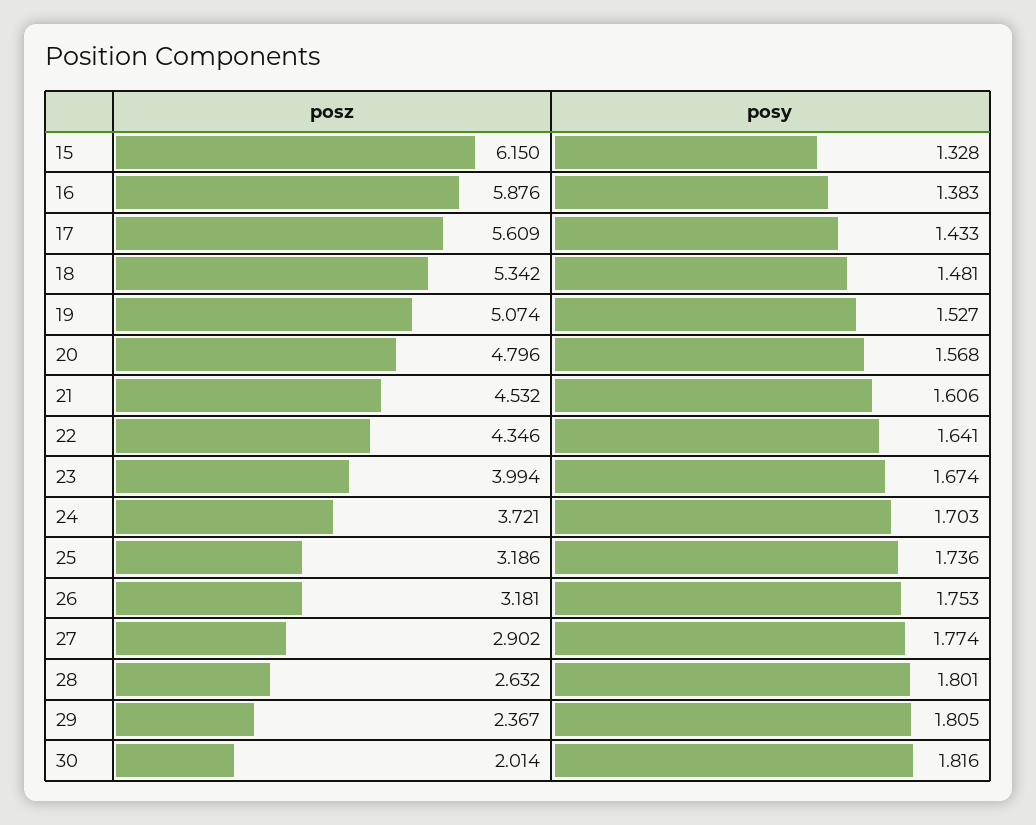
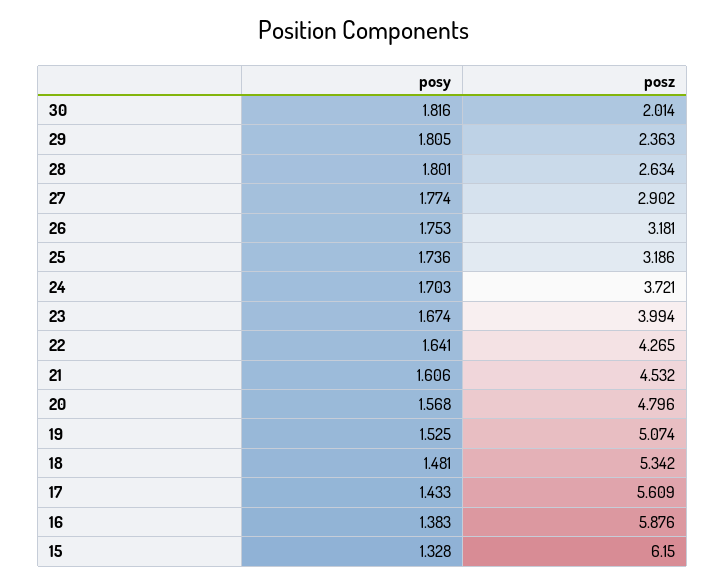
posy, 19: 1.527 -> 1.525
posz, 22: 4.346 -> 4.265
posz, 28: 2.632 -> 2.634
posz, 29: 2.367 -> 2.363

